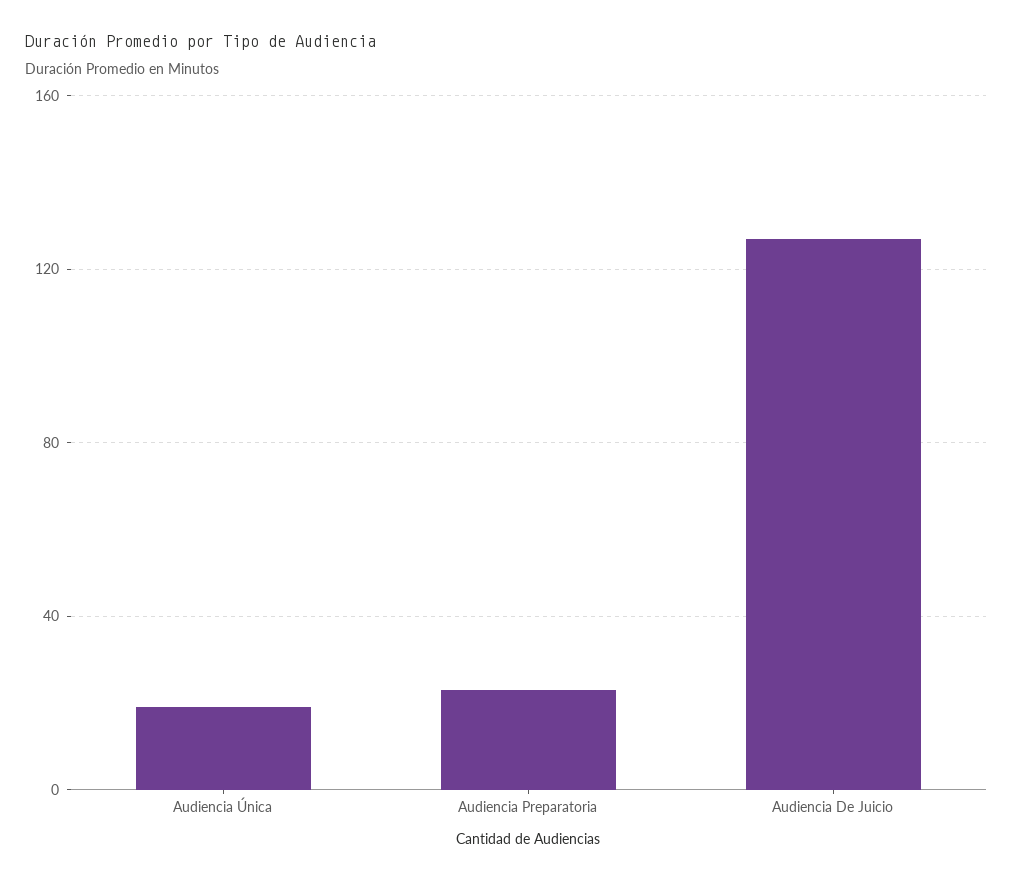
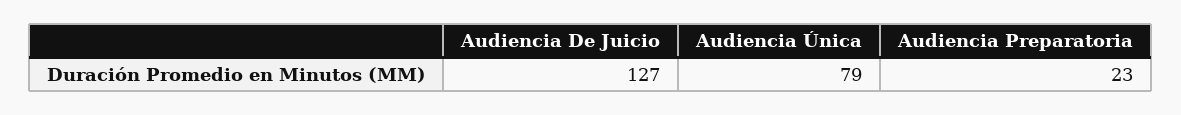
Audiencia Única: 20 -> 79

